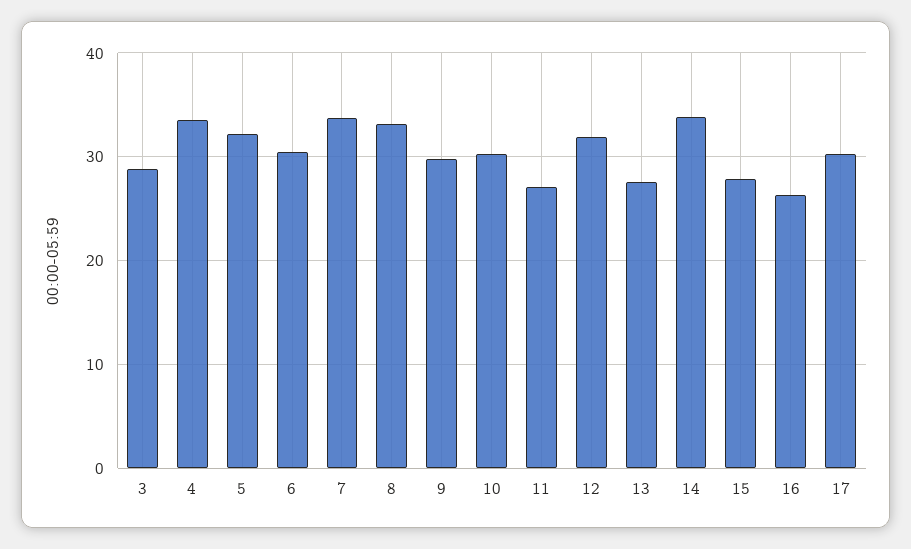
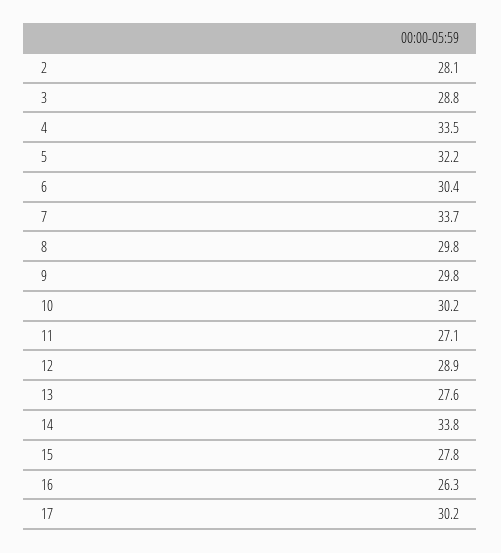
8: 33 -> 29.8
12: 32 -> 28.9
2: none -> 28.1

